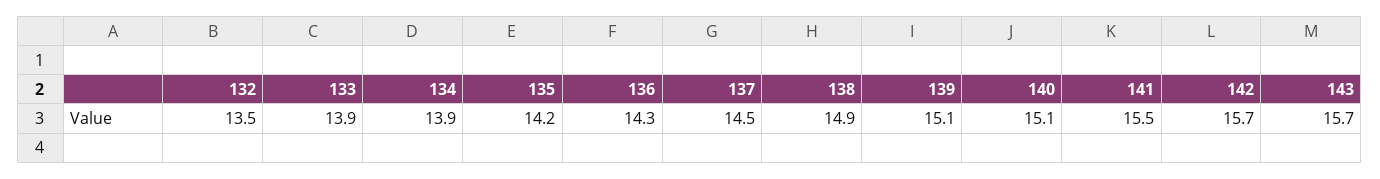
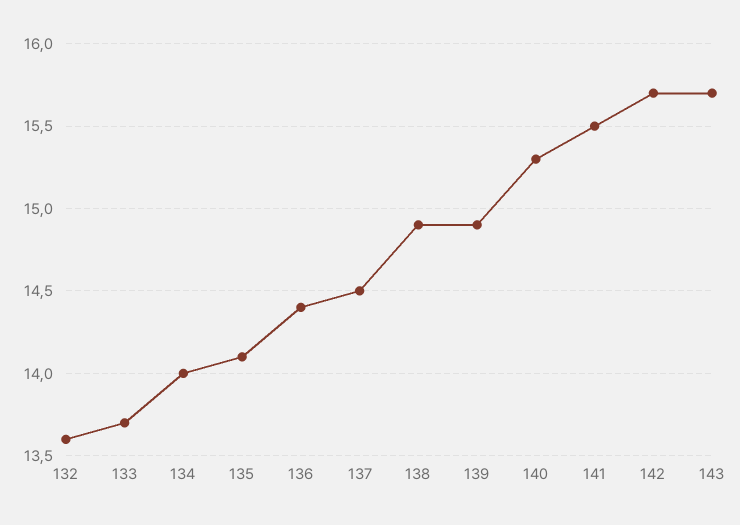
132: 13.5 -> 13.6
133: 13.9 -> 13.7
134: 13.9 -> 14
135: 14.2 -> 14.1
136: 14.3 -> 14.4
139: 15.1 -> 14.9
140: 15.1 -> 15.3

